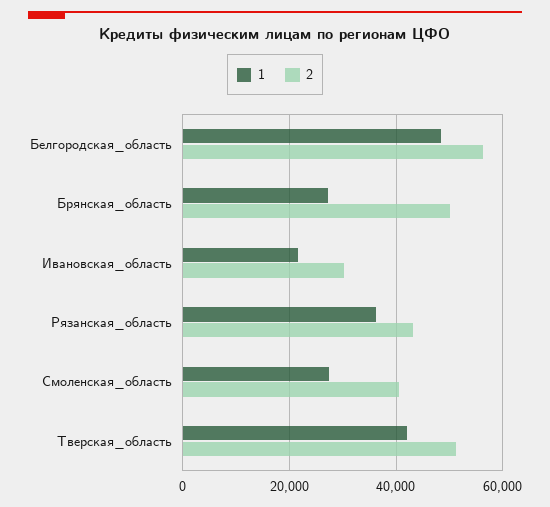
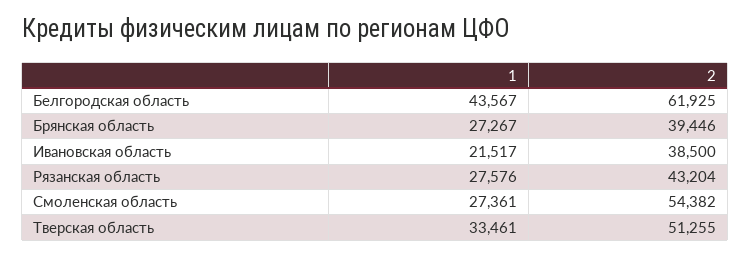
1, Белгородская_область: 48000 -> 43567
2, Белгородская_область: 56000 -> 61925
2, Брянская_область: 50000 -> 39446
2, Ивановская_область: 30000 -> 38500
1, Рязанская_область: 36000 -> 27576
2, Смоленская_область: 40000 -> 54382
1, Тверская_область: 42000 -> 33461

